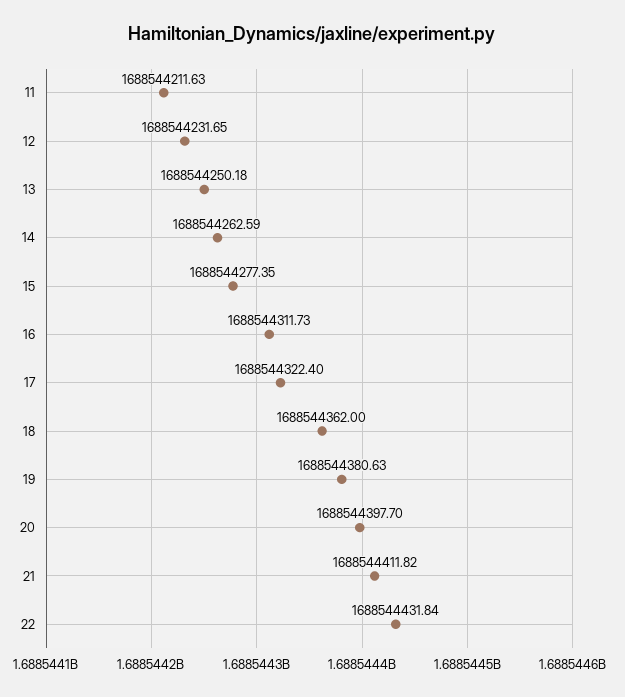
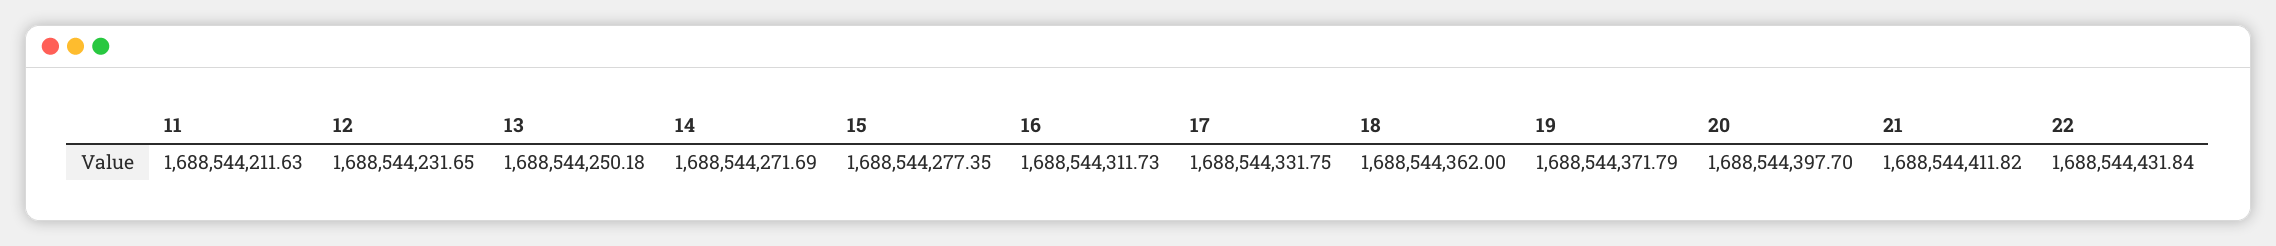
14: 1688544262.59 -> 1688544271.69
17: 1688544322.4 -> 1688544331.75
19: 1688544380.63 -> 1688544371.79

